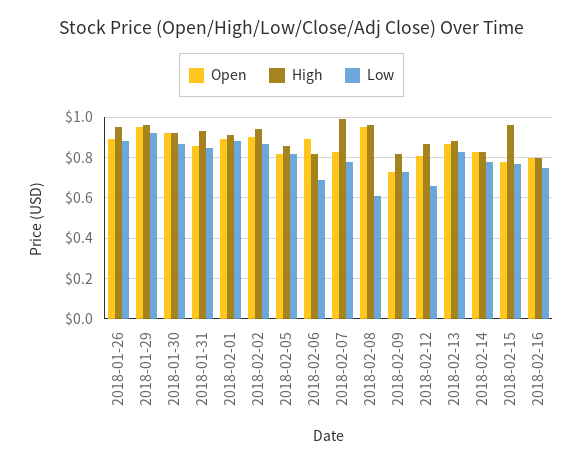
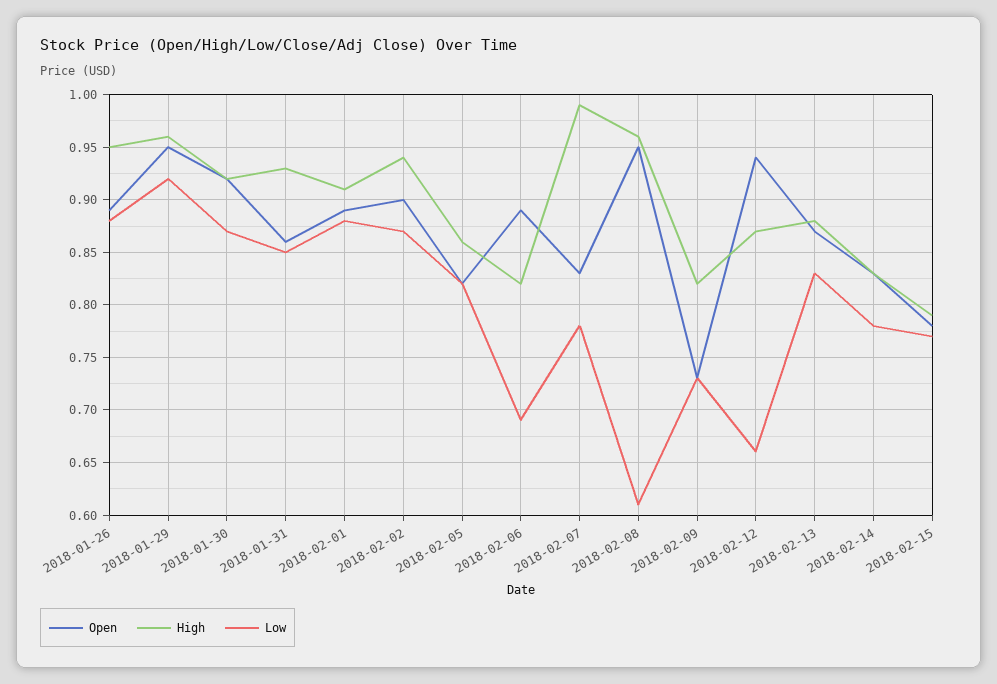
Open, 2018-02-12: 0.8 -> 0.94
High, 2018-02-15: 0.95 -> 0.79
Open, 2018-02-16: 0.8 -> none
High, 2018-02-16: 0.8 -> none
Low, 2018-02-16: 0.75 -> none

